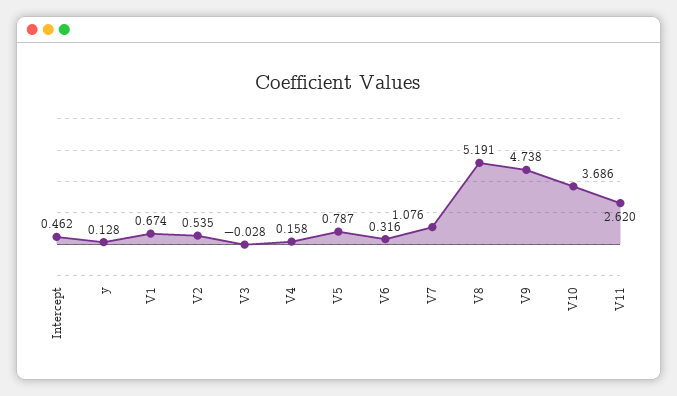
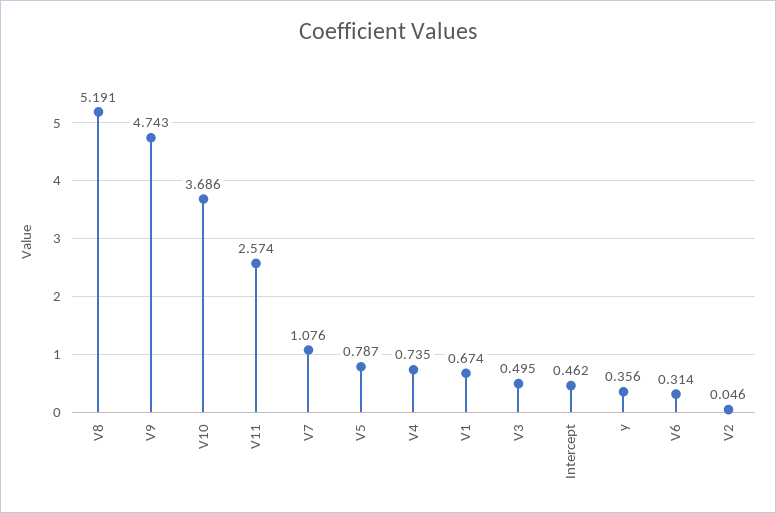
y: 0.128 -> 0.356
V2: 0.535 -> 0.046
V3: -0.028 -> 0.495
V4: 0.158 -> 0.735
V6: 0.316 -> 0.314
V9: 4.738 -> 4.743
V11: 2.62 -> 2.574

